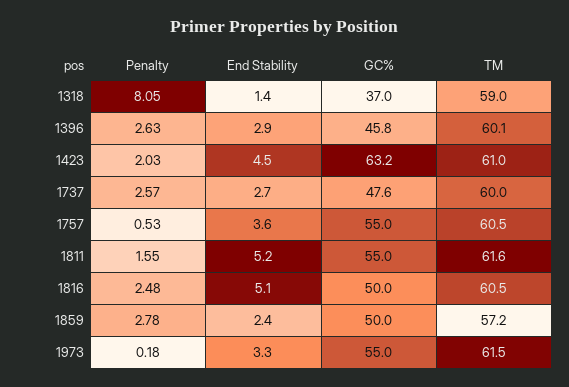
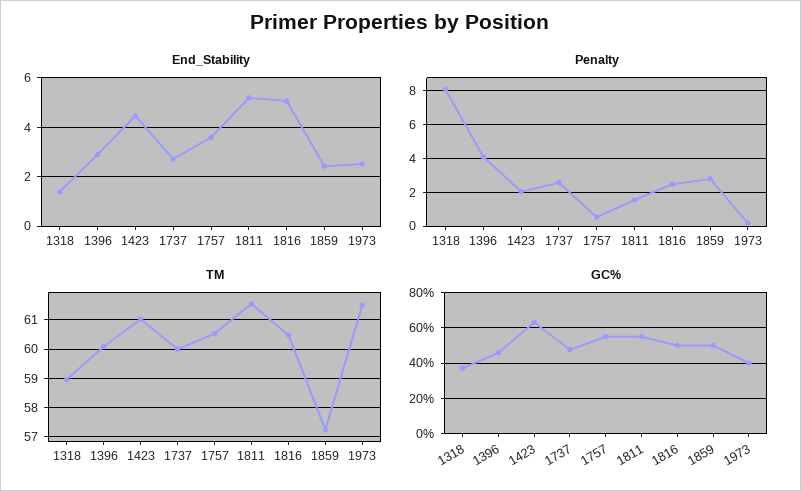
Penalty, 1396: 2.63 -> 4
End Stability, 1973: 3.3 -> 2.5
GC%, 1973: 55 -> 40

